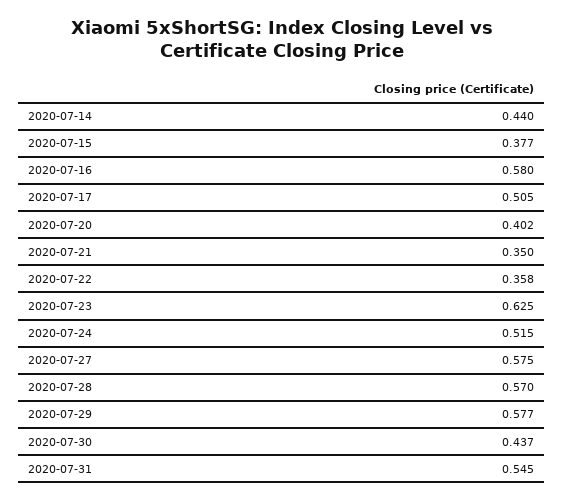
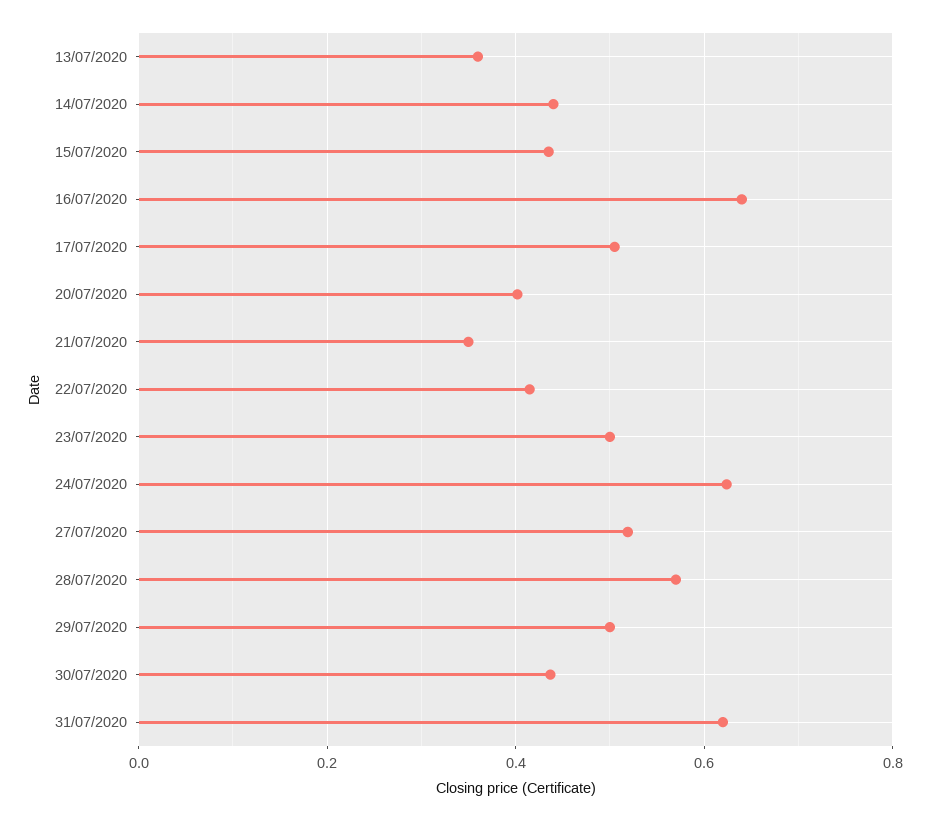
2020-07-15: 0.377 -> 0.44
2020-07-16: 0.58 -> 0.64
2020-07-22: 0.358 -> 0.42
2020-07-23: 0.625 -> 0.5
2020-07-24: 0.515 -> 0.62
2020-07-27: 0.575 -> 0.52
2020-07-29: 0.577 -> 0.5
2020-07-31: 0.545 -> 0.62
13/07/2020: none -> 0.36

